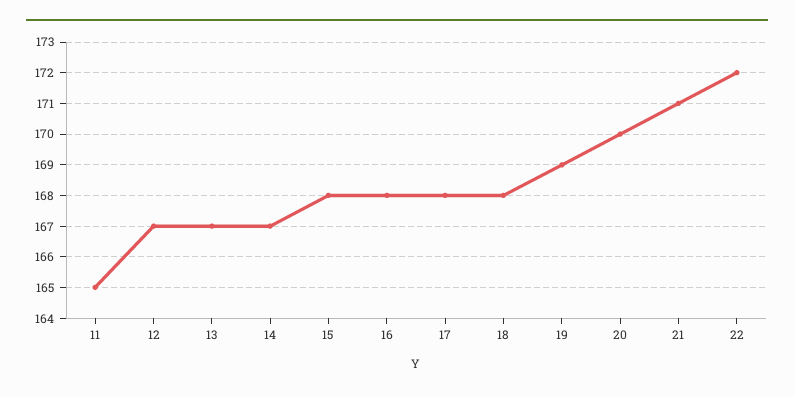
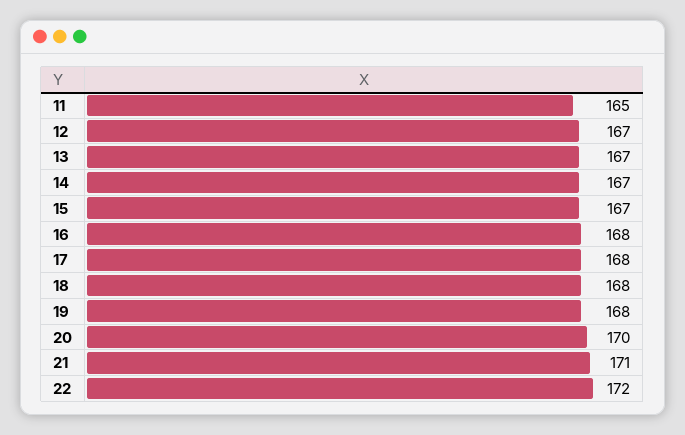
15: 168 -> 167
19: 169 -> 168

